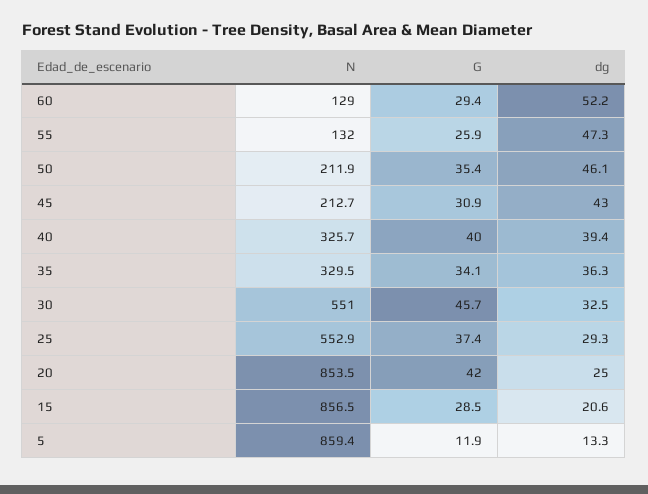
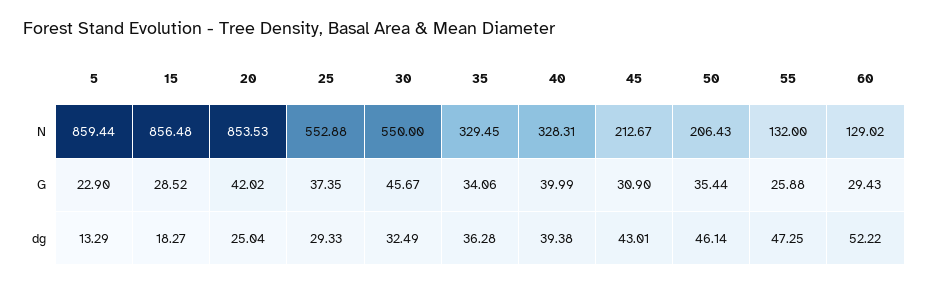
N, 50: 211.9 -> 206.43
N, 40: 325.7 -> 328.31
N, 30: 551 -> 550
dg, 15: 20.6 -> 18.27
G, 5: 11.9 -> 22.9

